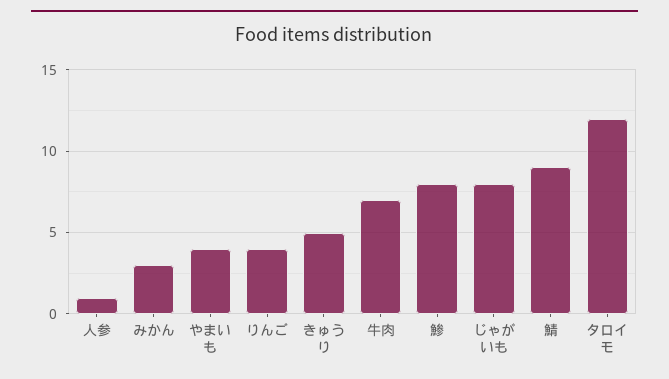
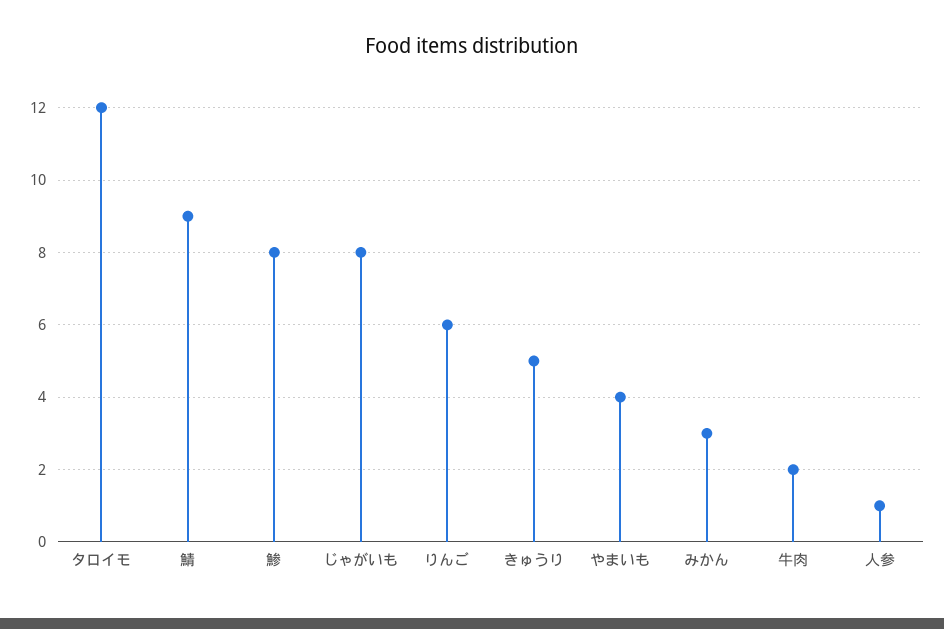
りんご: 4 -> 6
牛肉: 7 -> 2

